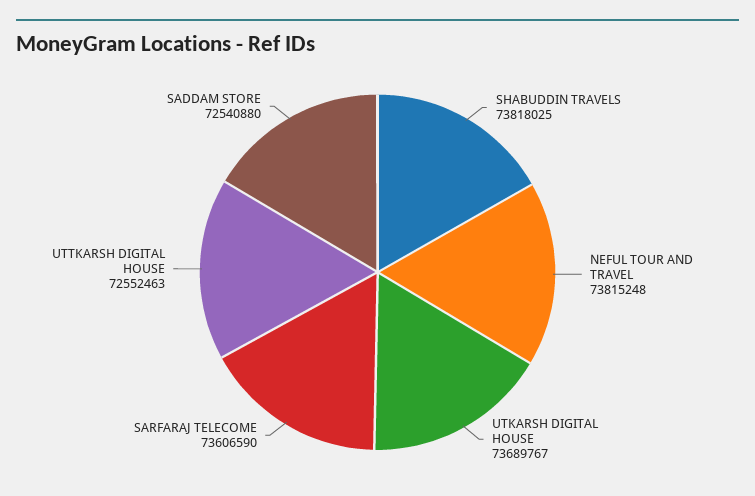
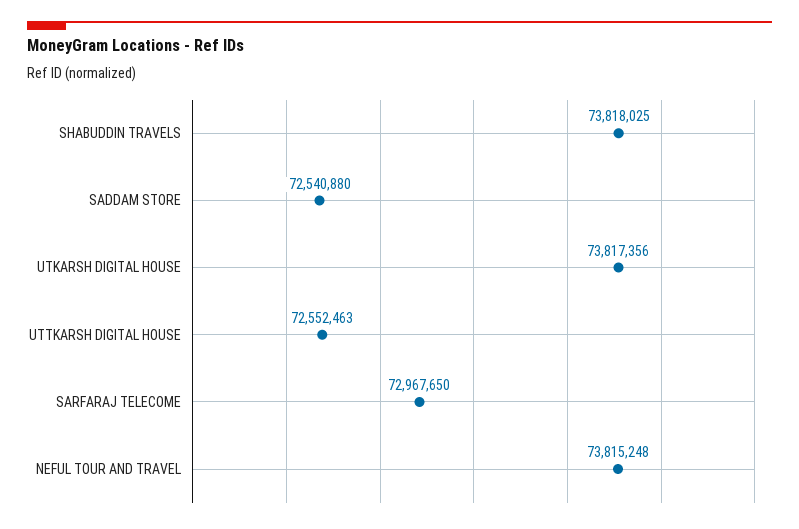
UTKARSH DIGITAL HOUSE: 73689767 -> 73817356
SARFARAJ TELECOME: 73606590 -> 72967650

